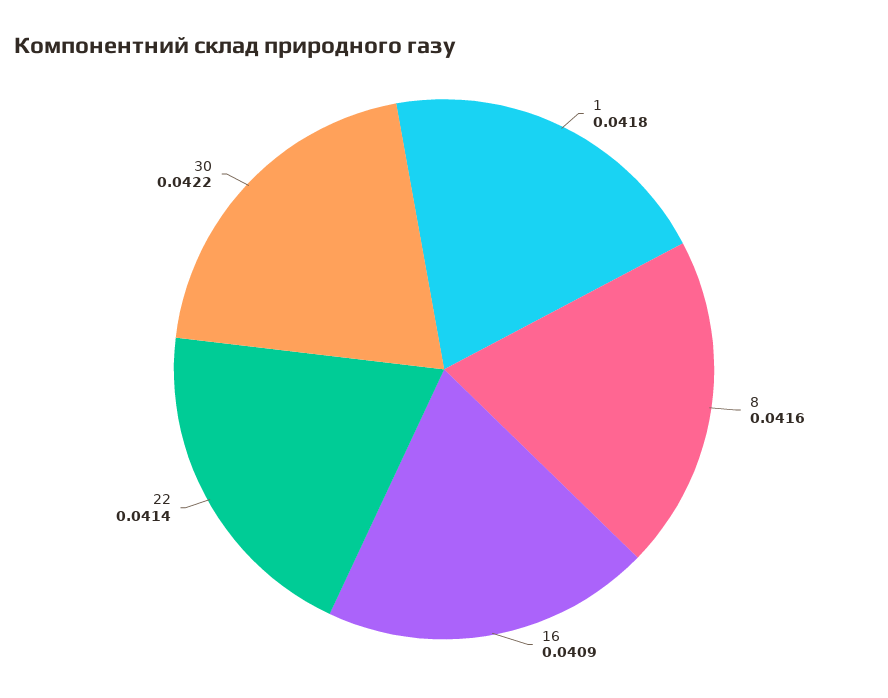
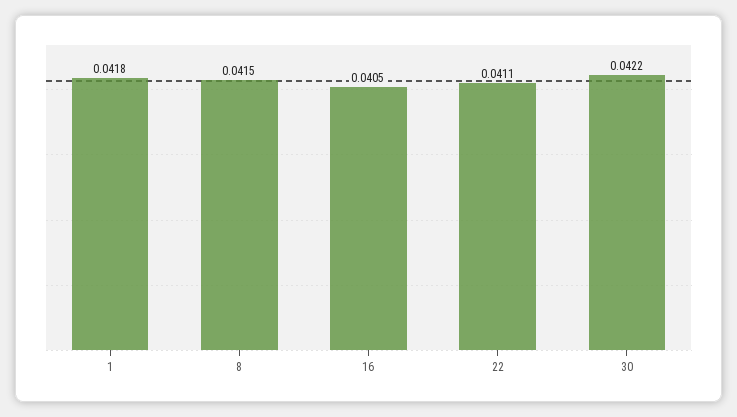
8: 0.0416 -> 0.0415
16: 0.0409 -> 0.0405
22: 0.0414 -> 0.0411

